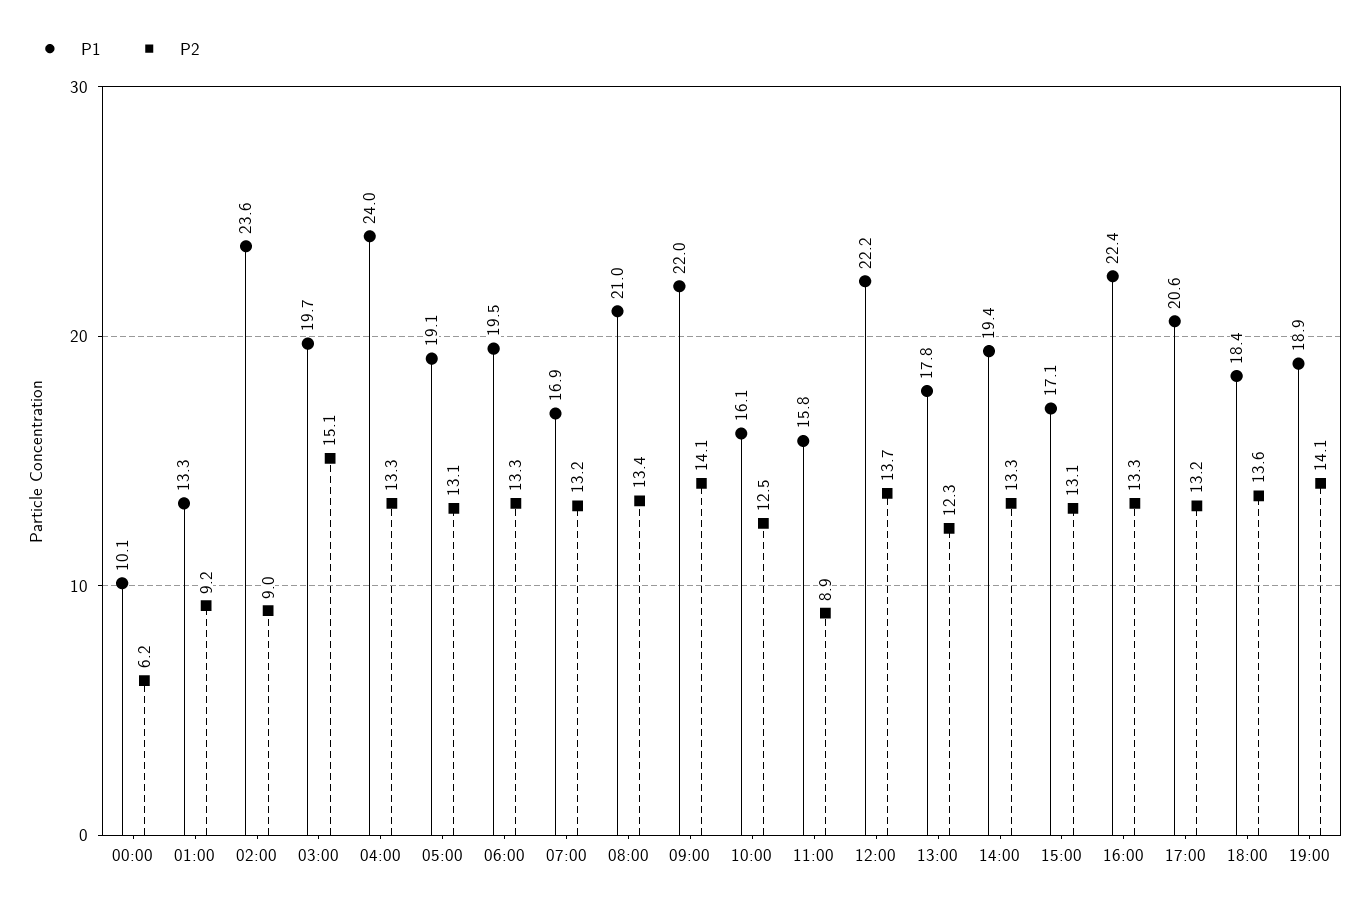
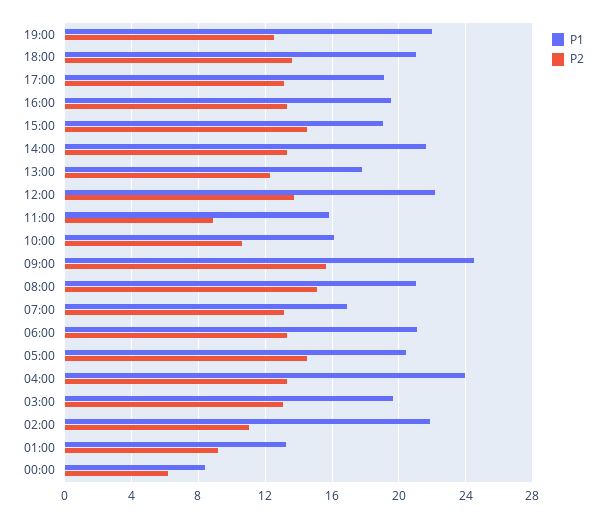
P1, 00:00: 10.1 -> 8.5
P1, 02:00: 23.6 -> 22
P2, 02:00: 9 -> 11
P2, 03:00: 15.1 -> 13
P1, 05:00: 19.1 -> 20.5
P2, 05:00: 13.1 -> 14.5
P1, 06:00: 19.5 -> 21
P2, 08:00: 13.4 -> 15
P1, 09:00: 22 -> 24.5
P2, 09:00: 14.1 -> 15.5
P2, 10:00: 12.5 -> 10.5
P1, 14:00: 19.4 -> 21.5
P1, 15:00: 17.1 -> 19
P2, 15:00: 13.1 -> 14.5
P1, 16:00: 22.4 -> 19.5
P1, 17:00: 20.6 -> 19
P1, 18:00: 18.4 -> 21
P1, 19:00: 18.9 -> 22
P2, 19:00: 14.1 -> 12.5

